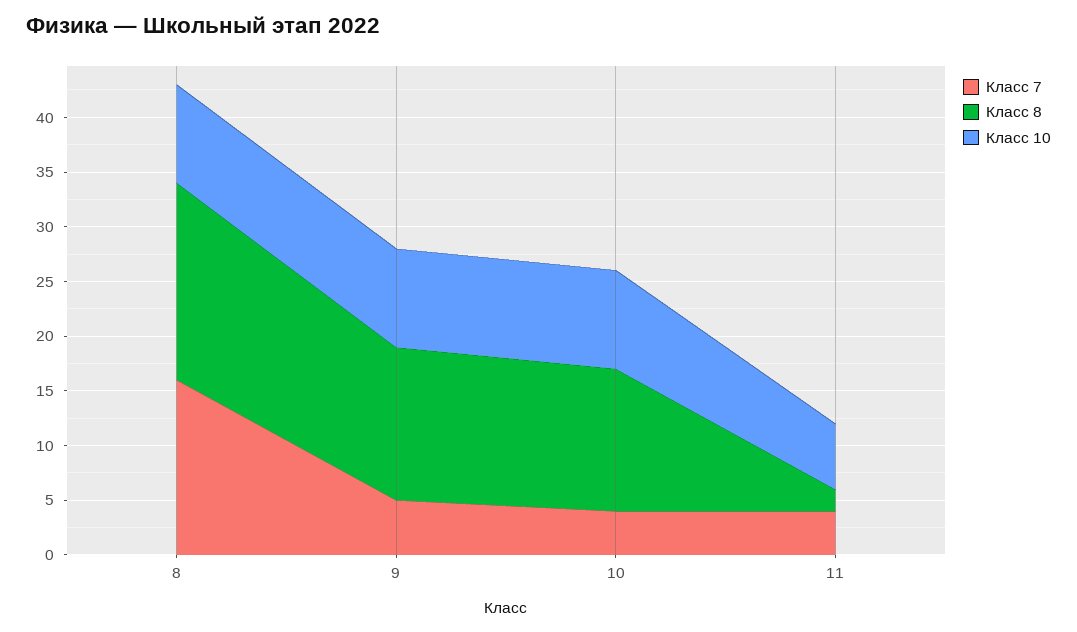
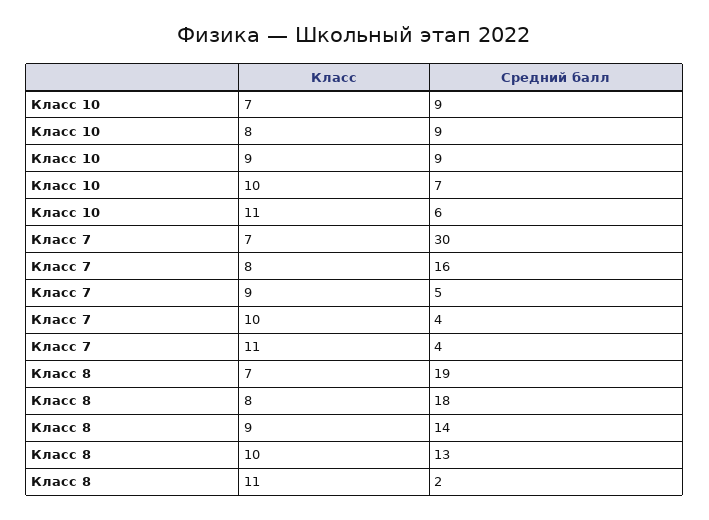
Класс 10, 10: 9 -> 7
Класс 10, 7: none -> 9
Класс 7, 7: none -> 30
Класс 8, 7: none -> 19

